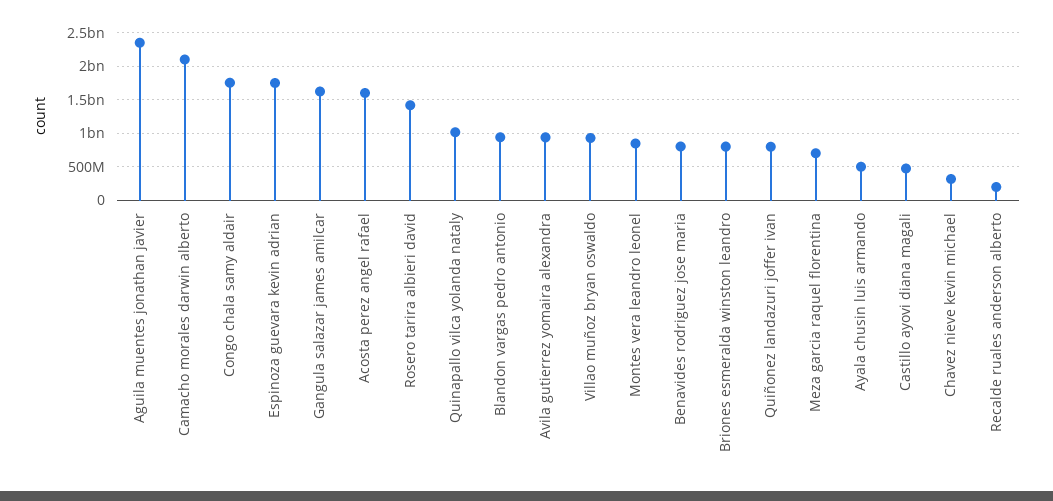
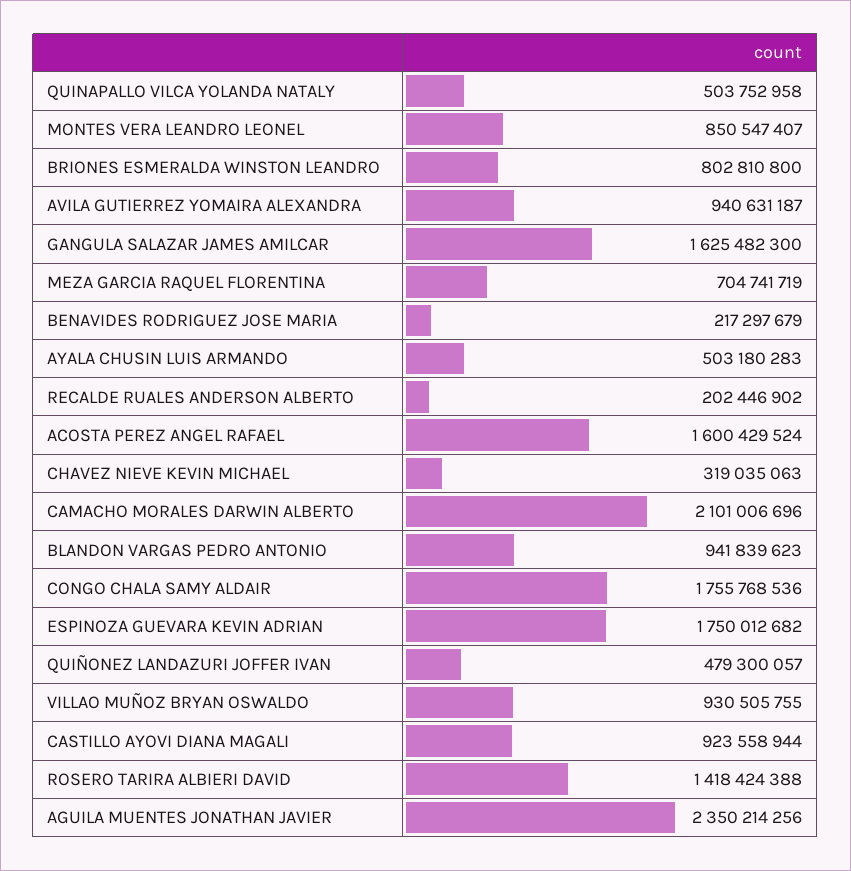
Quinapallo vilca yolanda nataly: 1000000000 -> 503752958
Benavides rodriguez jose maria: 800000000 -> 217297679
Quiñonez landazuri joffer ivan: 800000000 -> 479300057
Castillo ayovi diana magali: 500000000 -> 923558944

